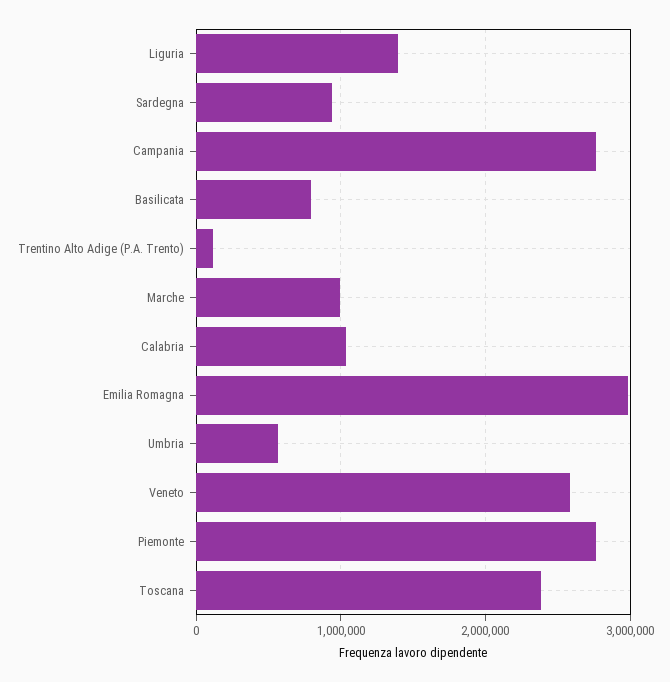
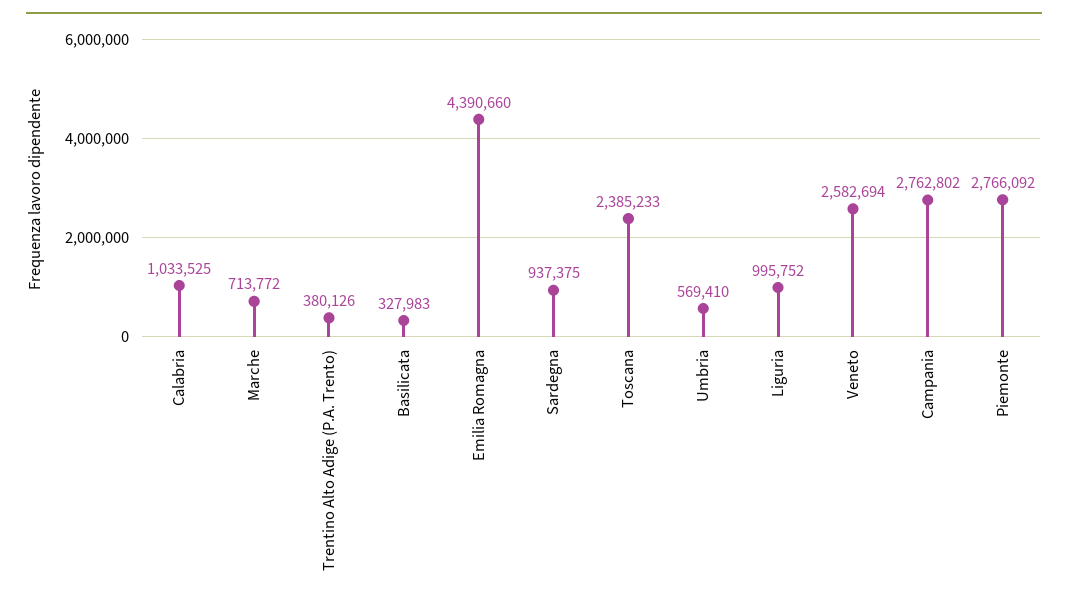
Liguria: 1400000 -> 995752
Basilicata: 800000 -> 327983
Trentino Alto Adige (P.A. Trento): 100000 -> 380126
Marche: 1000000 -> 713772
Emilia Romagna: 3000000 -> 4390660

